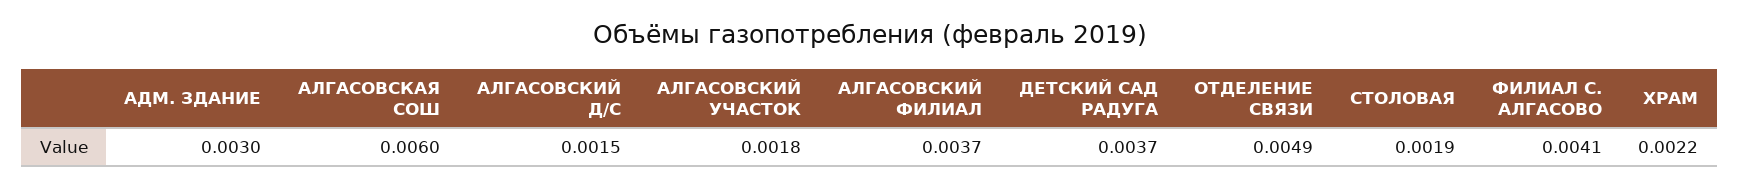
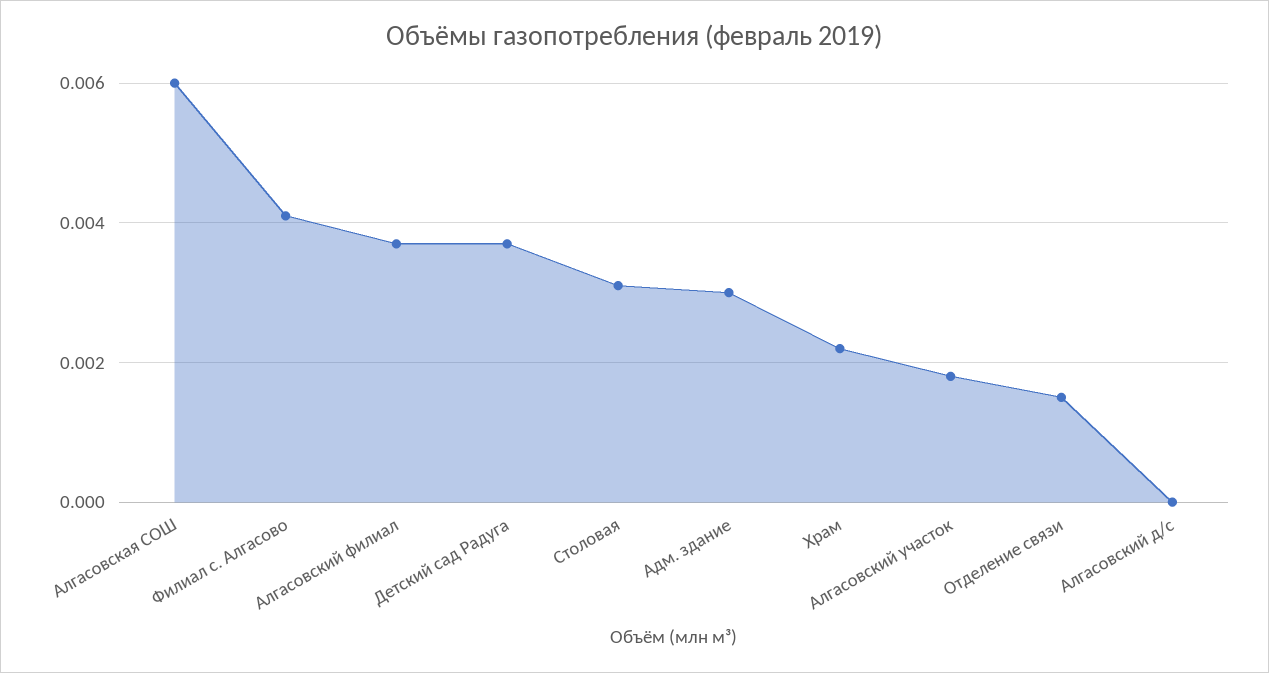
АЛГАСОВСКИЙ Д/С: 0.0015 -> 0
ОТДЕЛЕНИЕ СВЯЗИ: 0.0049 -> 0.0015
СТОЛОВАЯ: 0.0019 -> 0.003

